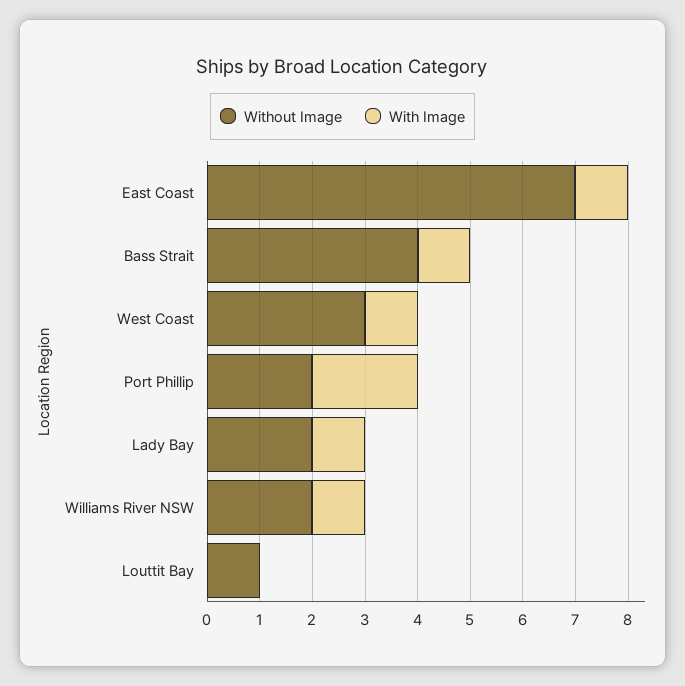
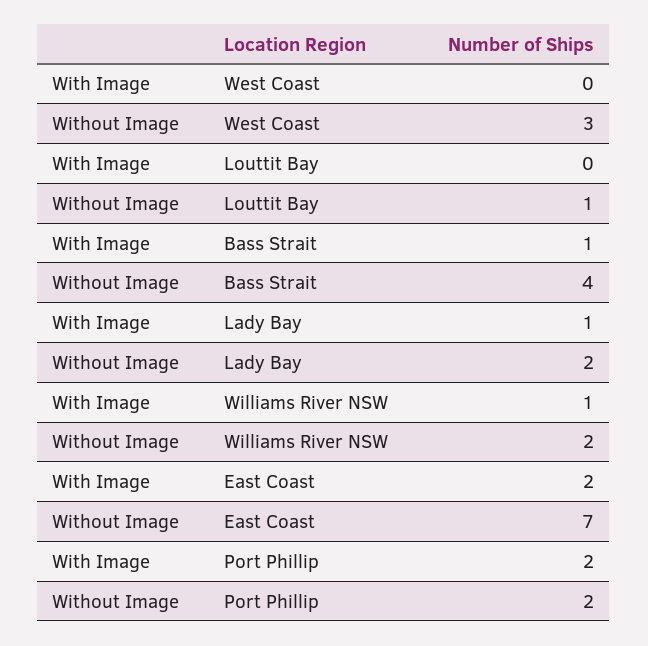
With Image, East Coast: 1 -> 2
With Image, West Coast: 1 -> 0

